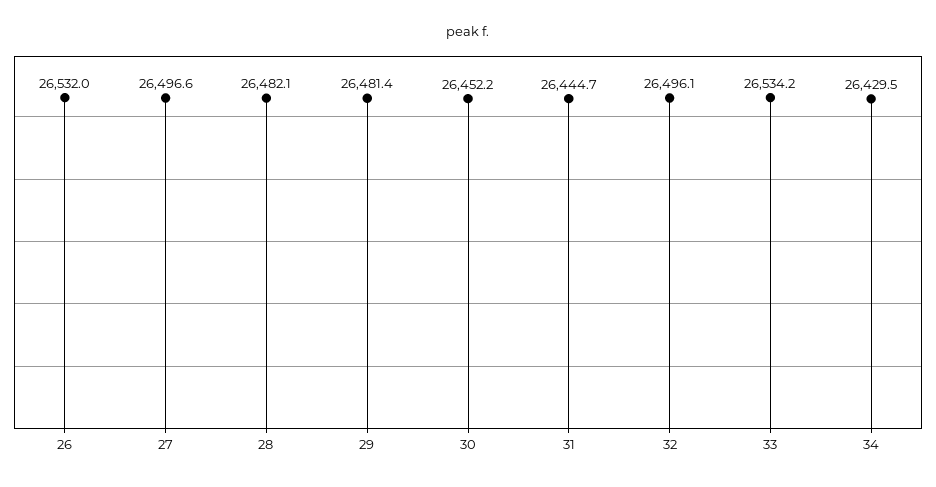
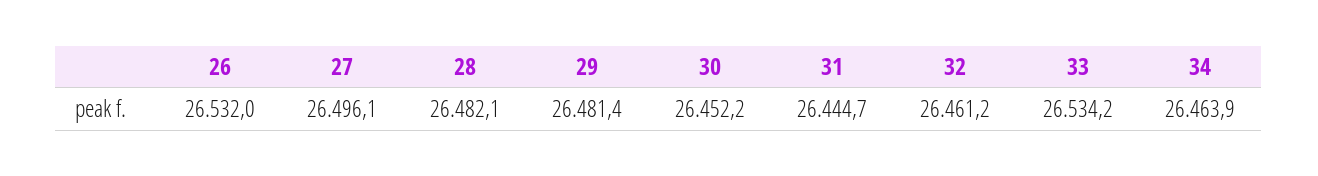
27: 26496.6 -> 26496.1
32: 26496.1 -> 26461.2
34: 26429.5 -> 26463.9

